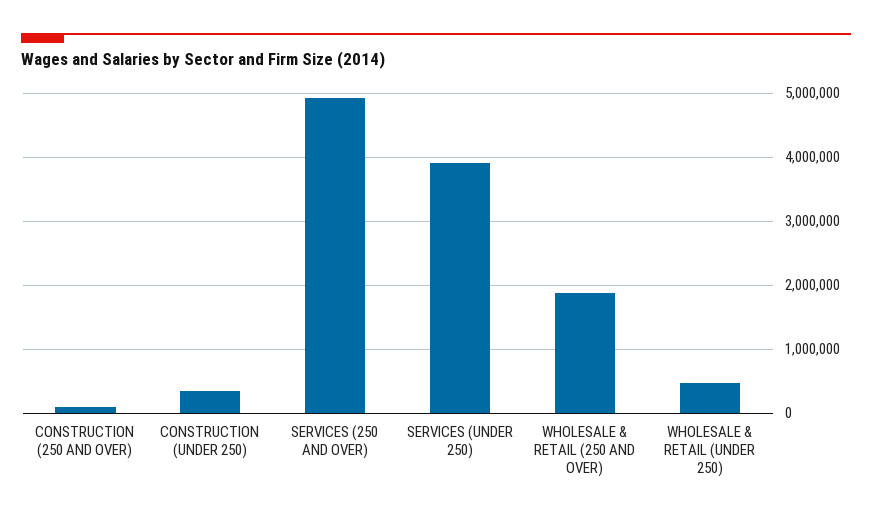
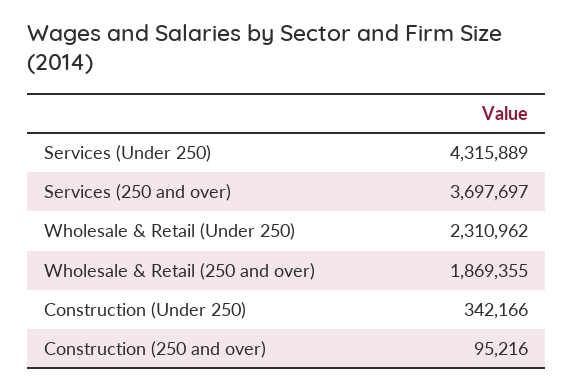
SERVICES (250 AND OVER): 4900000 -> 3697697
SERVICES (UNDER 250): 3900000 -> 4315889
WHOLESALE & RETAIL (UNDER 250): 500000 -> 2310962

